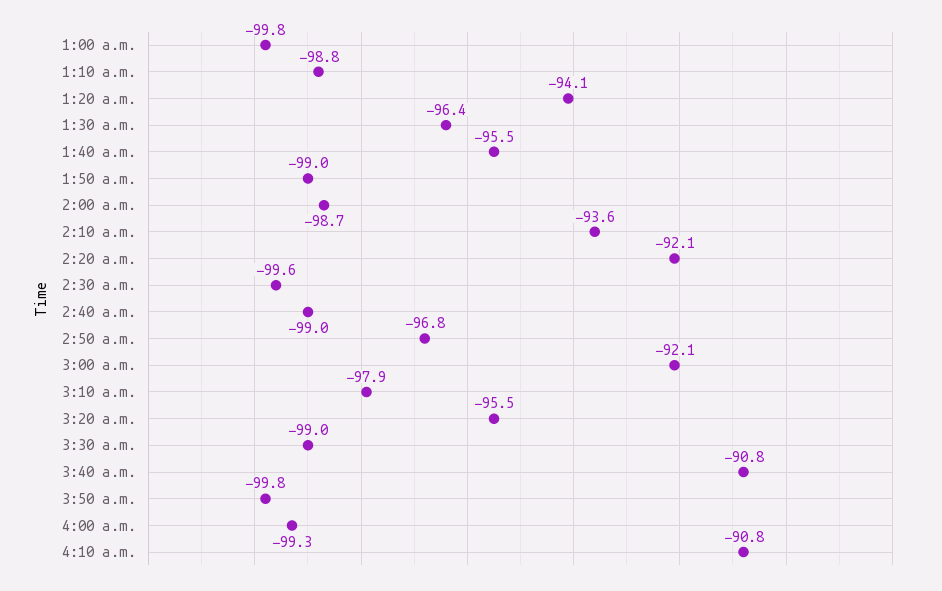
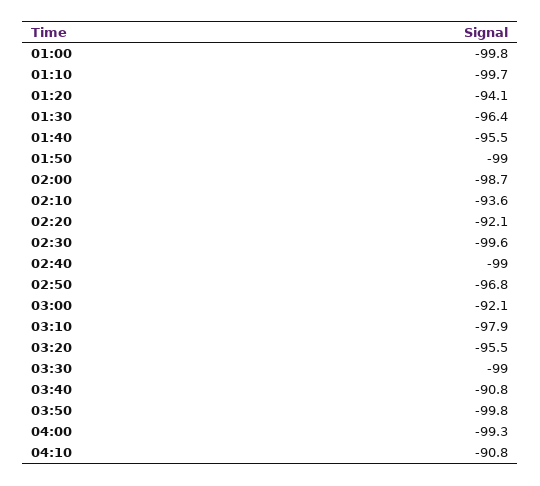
1:10 a.m.: -98.8 -> -99.7

